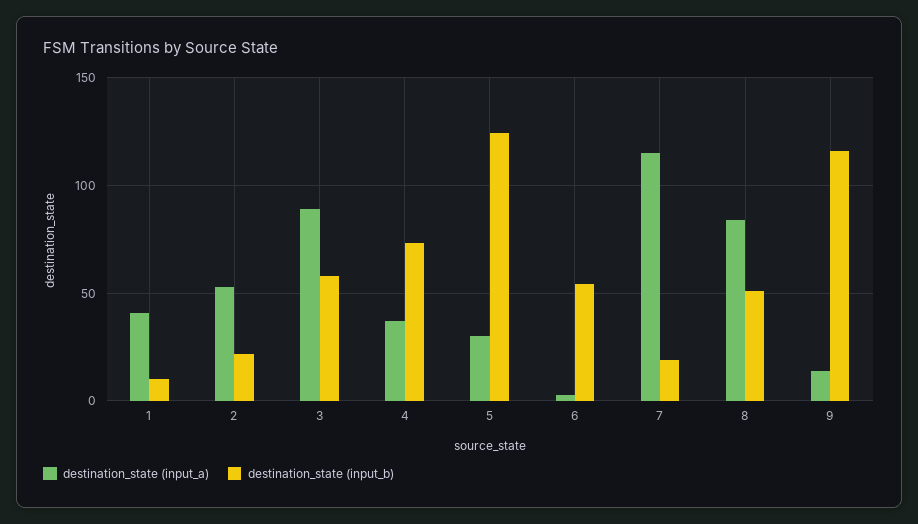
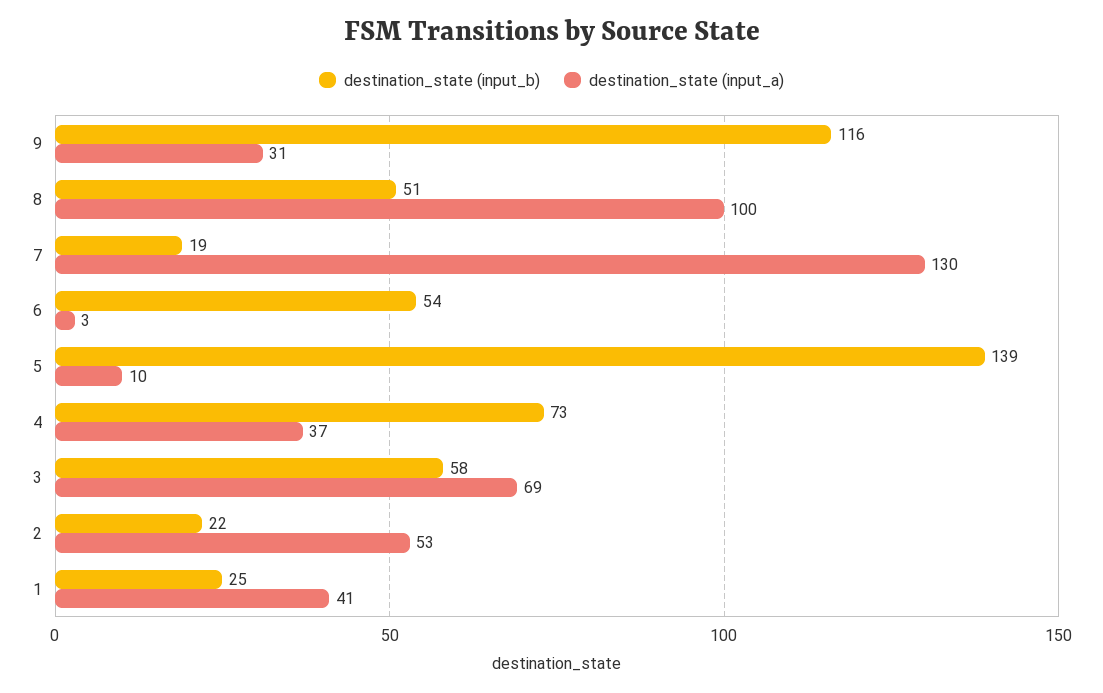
destination_state (input_b), 1: 10 -> 25
destination_state (input_a), 3: 90 -> 69
destination_state (input_a), 5: 30 -> 10
destination_state (input_b), 5: 125 -> 139
destination_state (input_a), 7: 115 -> 130
destination_state (input_a), 8: 85 -> 100
destination_state (input_a), 9: 15 -> 31

